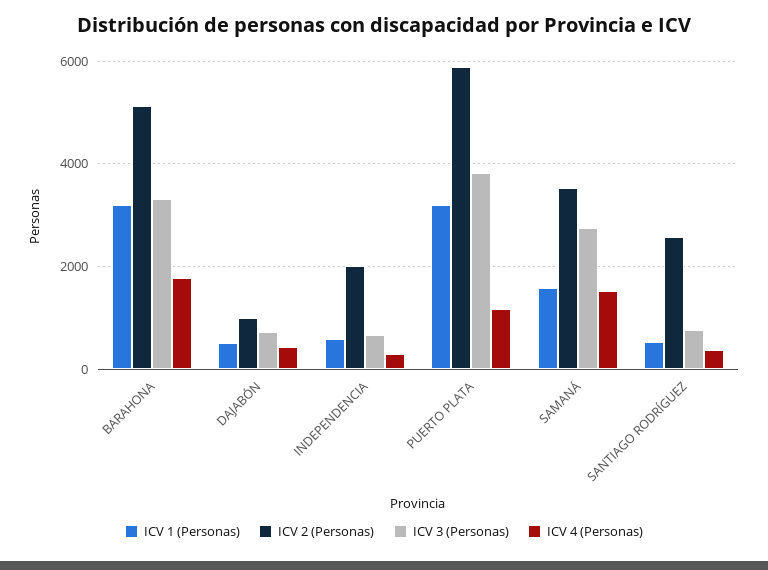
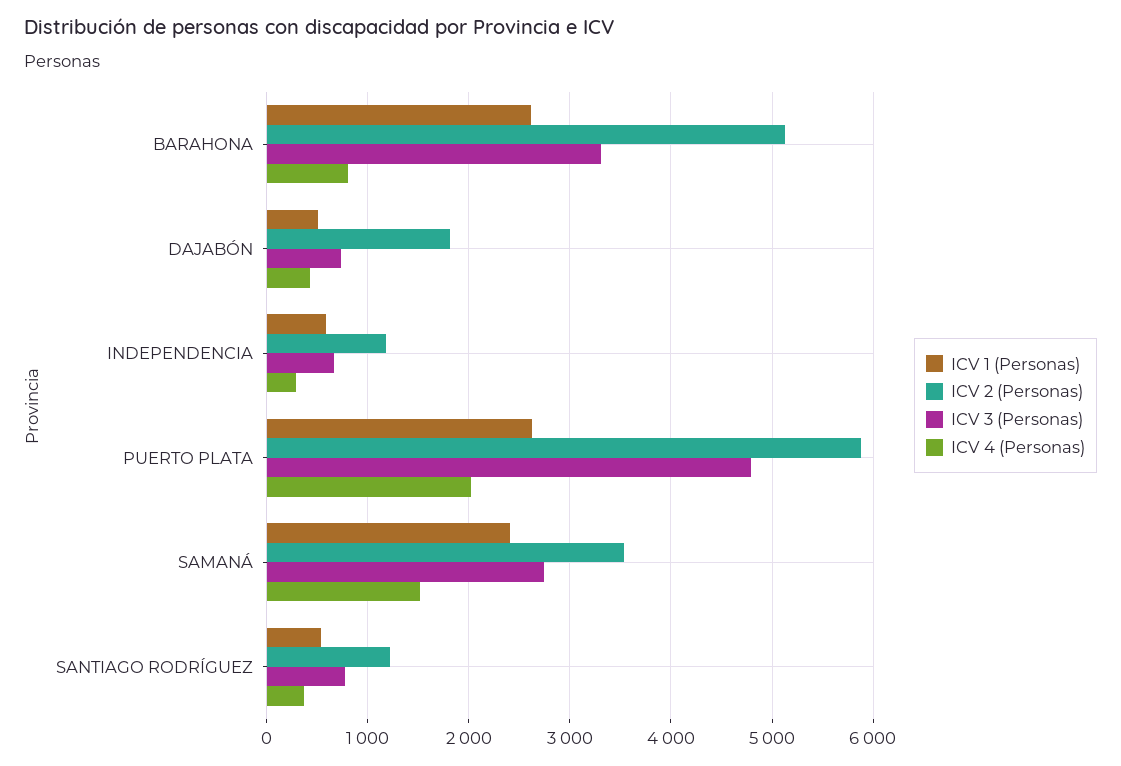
ICV 1 (Personas), BARAHONA: 3200 -> 2600
ICV 4 (Personas), BARAHONA: 1800 -> 800
ICV 2 (Personas), DAJABÓN: 1000 -> 1800
ICV 2 (Personas), INDEPENDENCIA: 2000 -> 1200
ICV 1 (Personas), PUERTO PLATA: 3200 -> 2600
ICV 3 (Personas), PUERTO PLATA: 3800 -> 4800
ICV 4 (Personas), PUERTO PLATA: 1200 -> 2000
ICV 1 (Personas), SAMANÁ: 1600 -> 2400
ICV 2 (Personas), SANTIAGO RODRÍGUEZ: 2600 -> 1200

